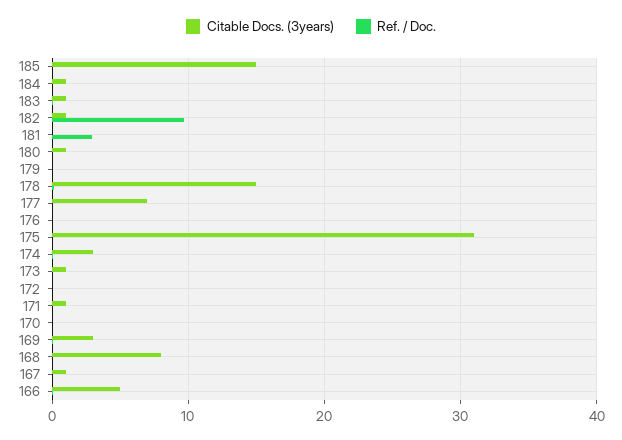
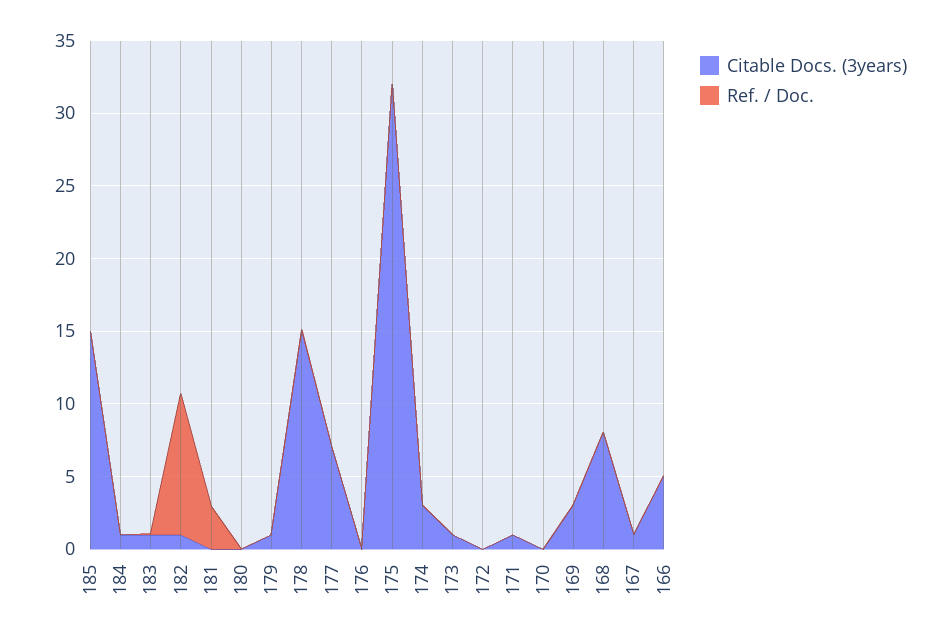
Citable Docs. (3years), 180: 1 -> 0
Citable Docs. (3years), 179: 0 -> 1
Citable Docs. (3years), 175: 31 -> 32

